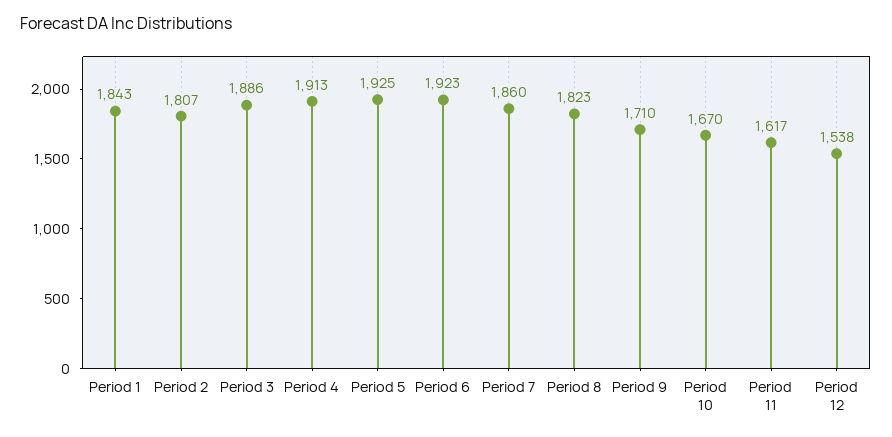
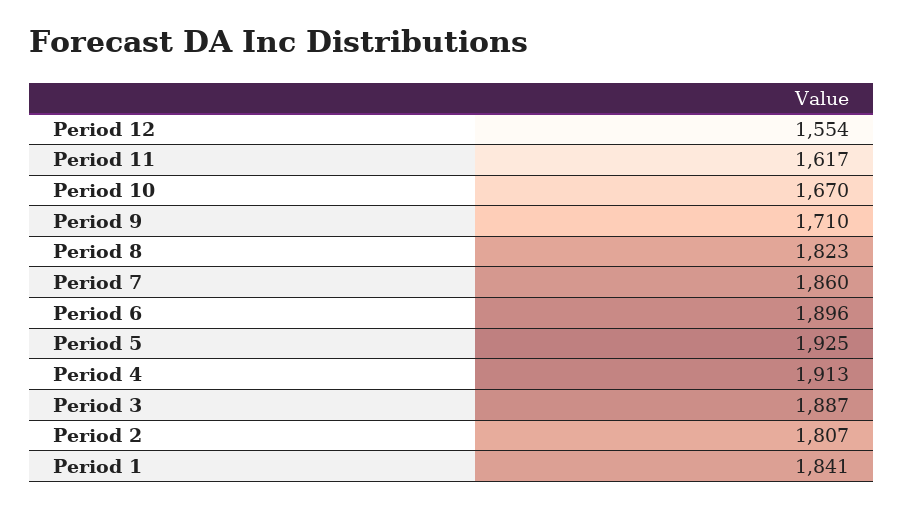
Period 1: 1843 -> 1841
Period 3: 1886 -> 1887
Period 6: 1923 -> 1896
Period 12: 1538 -> 1554

